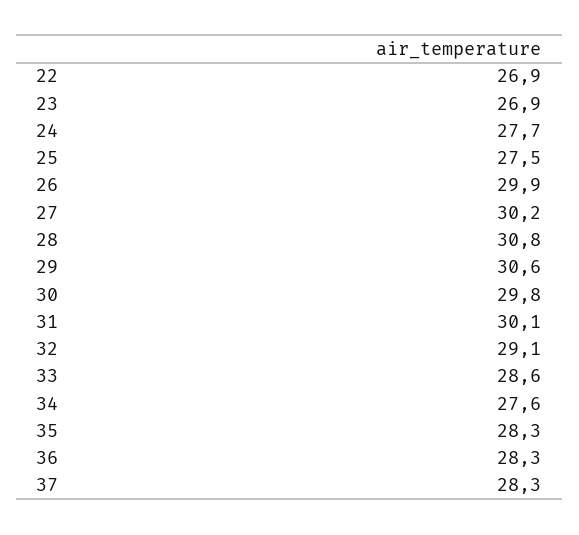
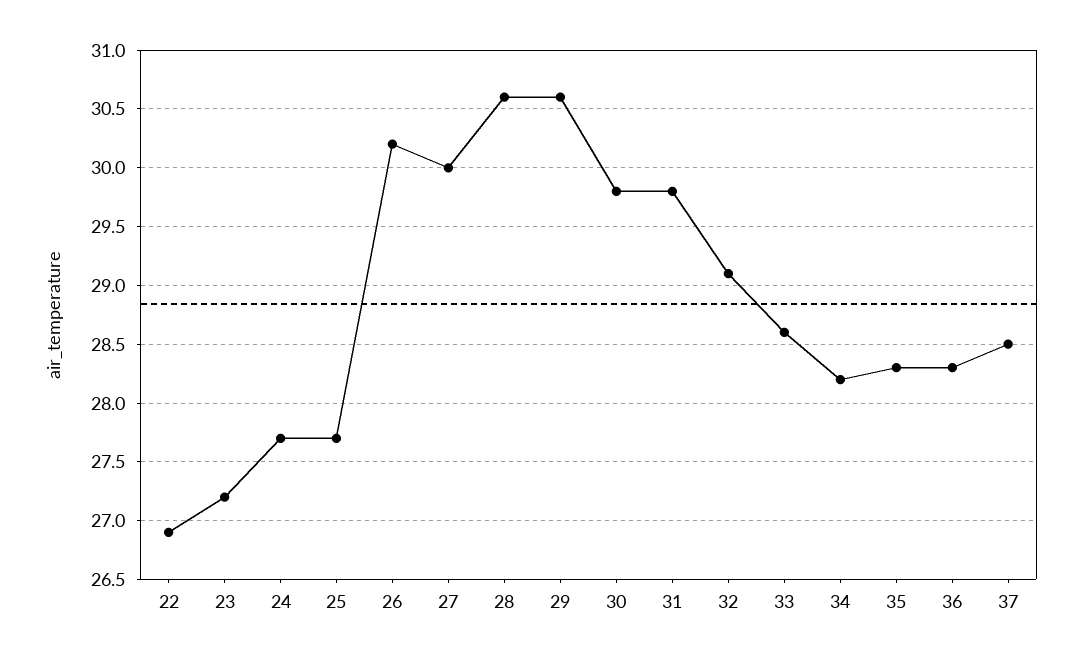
23: 26.9 -> 27.2
25: 27.5 -> 27.7
26: 29.9 -> 30.2
27: 30.2 -> 30
28: 30.8 -> 30.6
31: 30.1 -> 29.8
34: 27.6 -> 28.2
37: 28.3 -> 28.5

